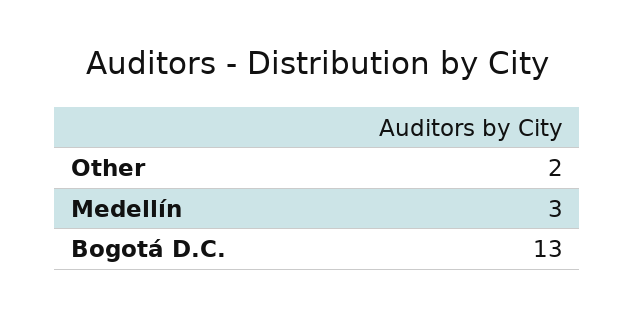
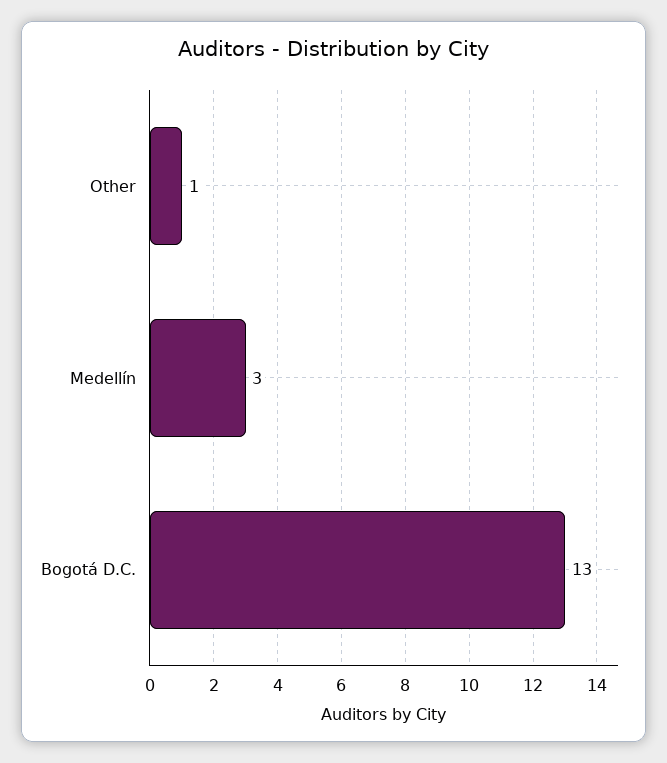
Other: 2 -> 1

